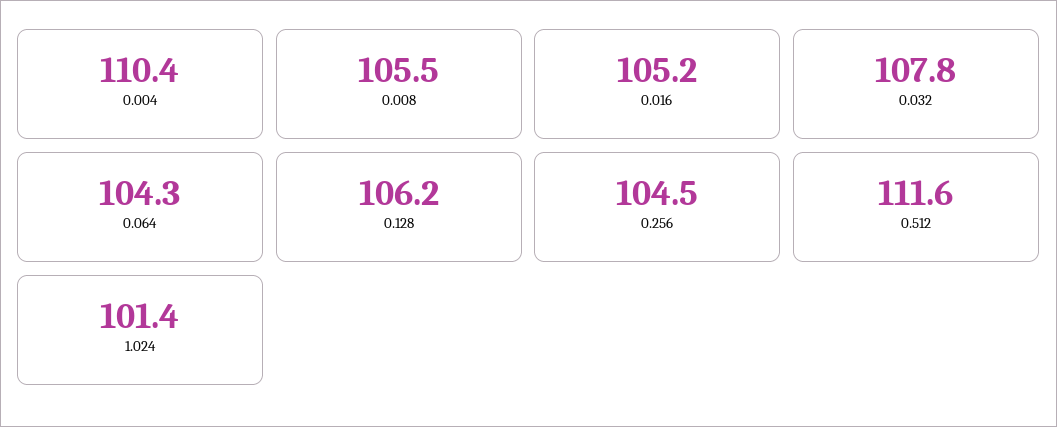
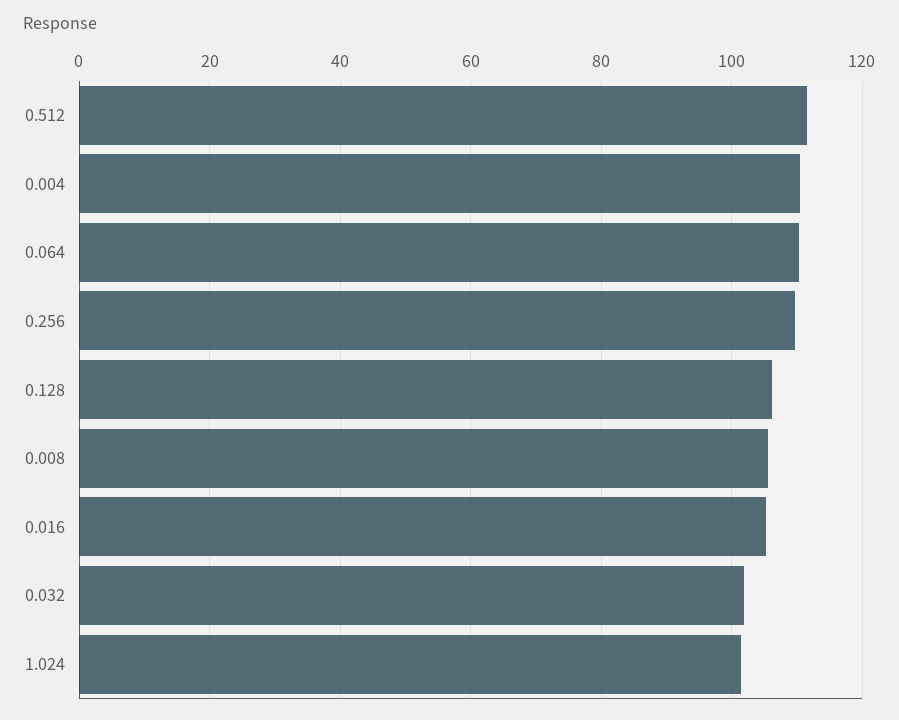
0.032: 107.8 -> 102
0.064: 104.3 -> 110
0.256: 104.5 -> 110

